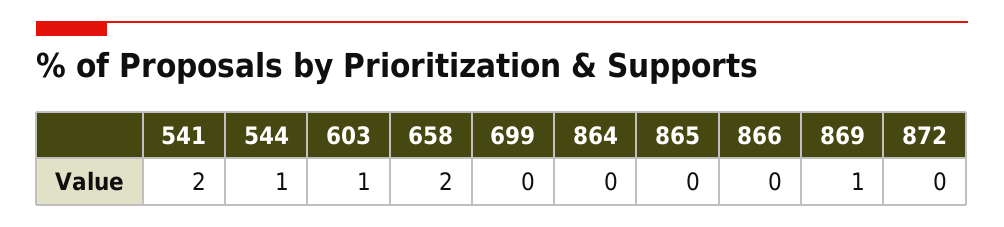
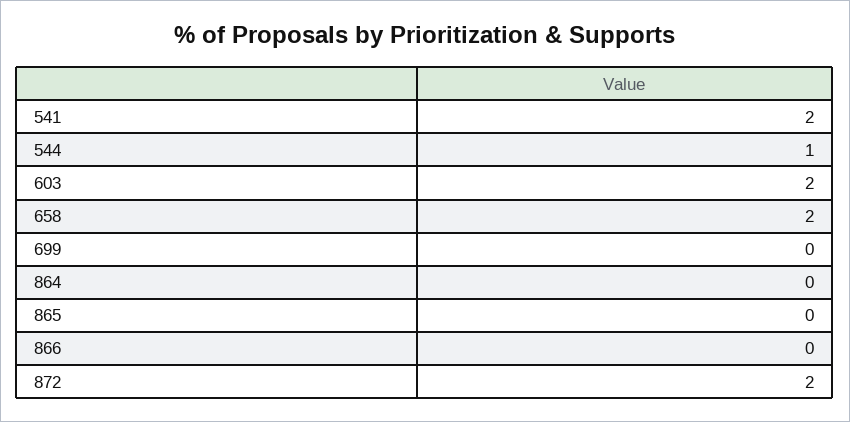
603: 1 -> 2
869: 1 -> none
872: 0 -> 2

